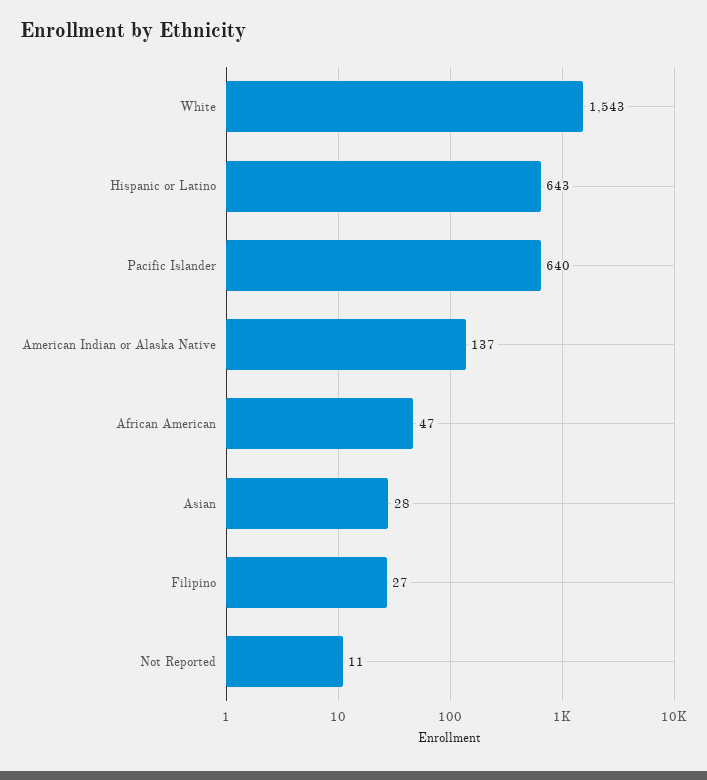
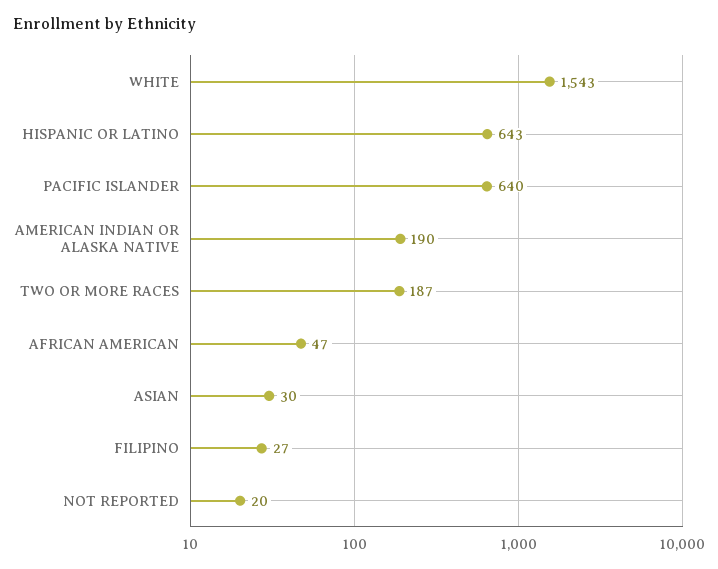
American Indian or Alaska Native: 137 -> 190
Asian: 28 -> 30
Not Reported: 11 -> 20
TWO OR MORE RACES: none -> 187

